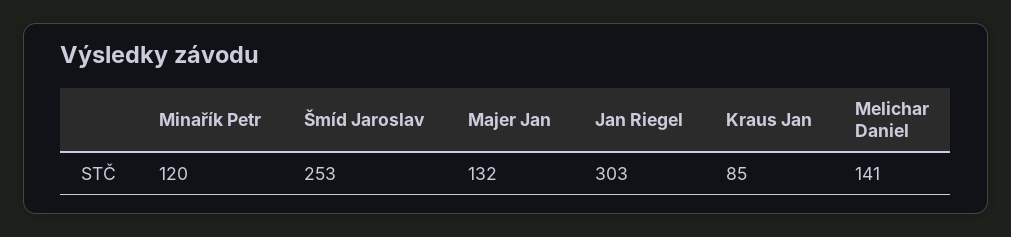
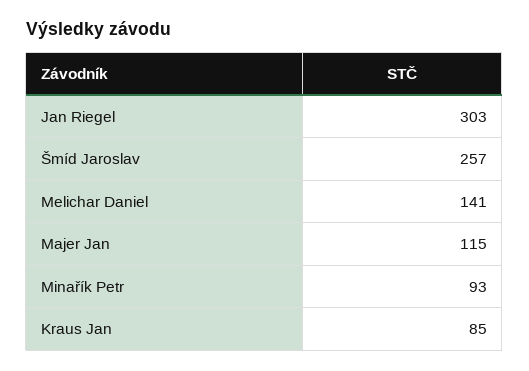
Minařík Petr: 120 -> 93
Šmíd Jaroslav: 253 -> 257
Majer Jan: 132 -> 115

